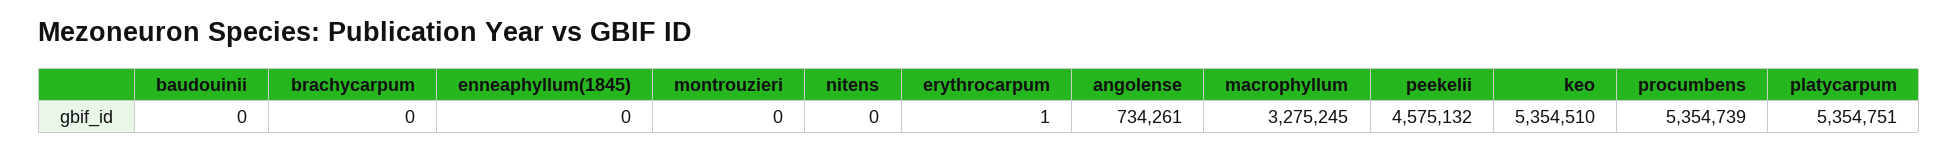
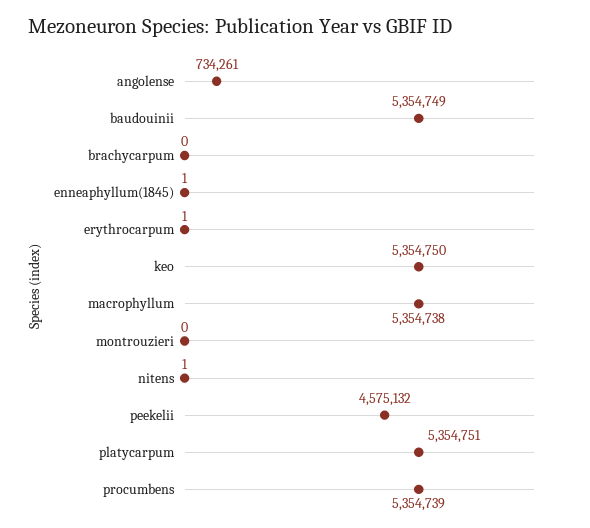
baudouinii: 0 -> 5354749
enneaphyllum(1845): 0 -> 1
nitens: 0 -> 1
macrophyllum: 3275245 -> 5354738
keo: 5354510 -> 5354750

